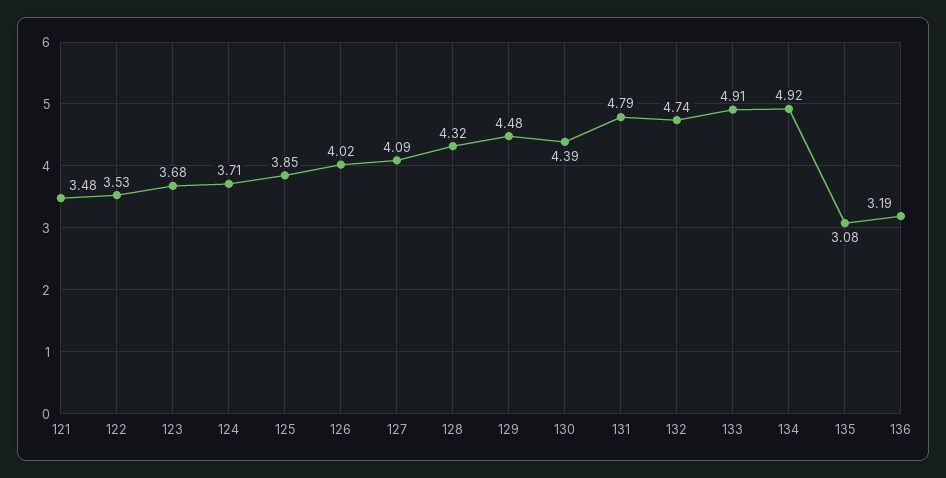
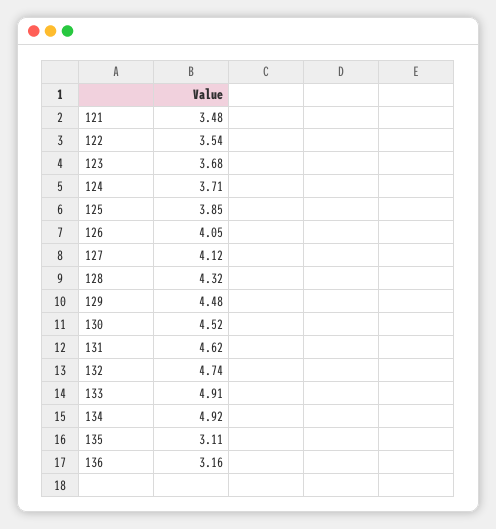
122: 3.53 -> 3.54
126: 4.02 -> 4.05
127: 4.09 -> 4.12
130: 4.39 -> 4.52
131: 4.79 -> 4.62
135: 3.08 -> 3.11
136: 3.19 -> 3.16

